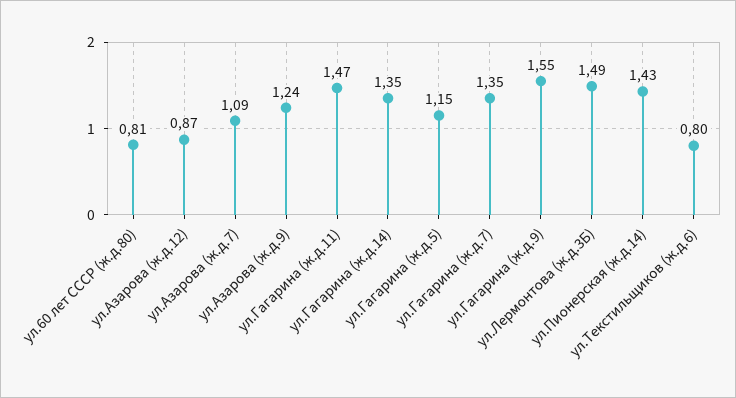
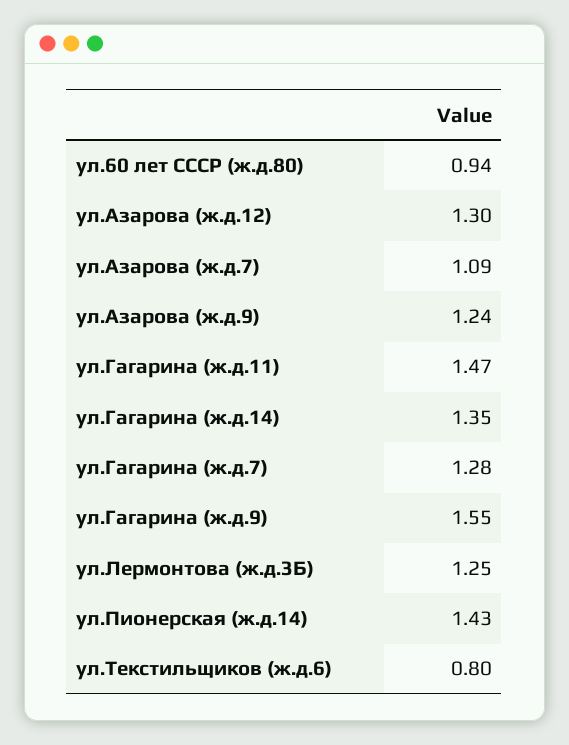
ул.60 лет СССР (ж.д.80): 0.81 -> 0.94
ул.Азарова (ж.д.12): 0.87 -> 1.3
ул.Гагарина (ж.д.5): 1.15 -> none
ул.Гагарина (ж.д.7): 1.35 -> 1.28
ул.Лермонтова (ж.д.3Б): 1.49 -> 1.25

